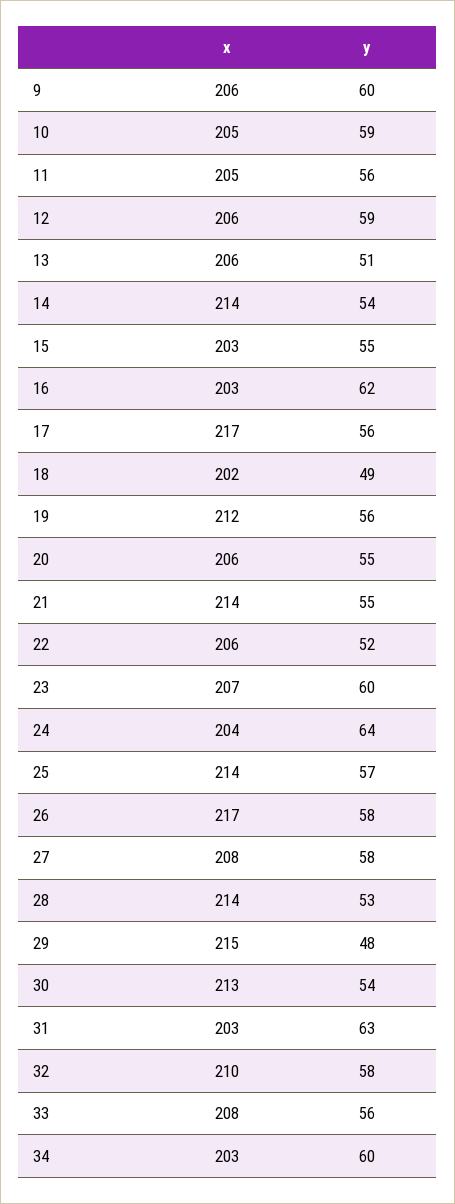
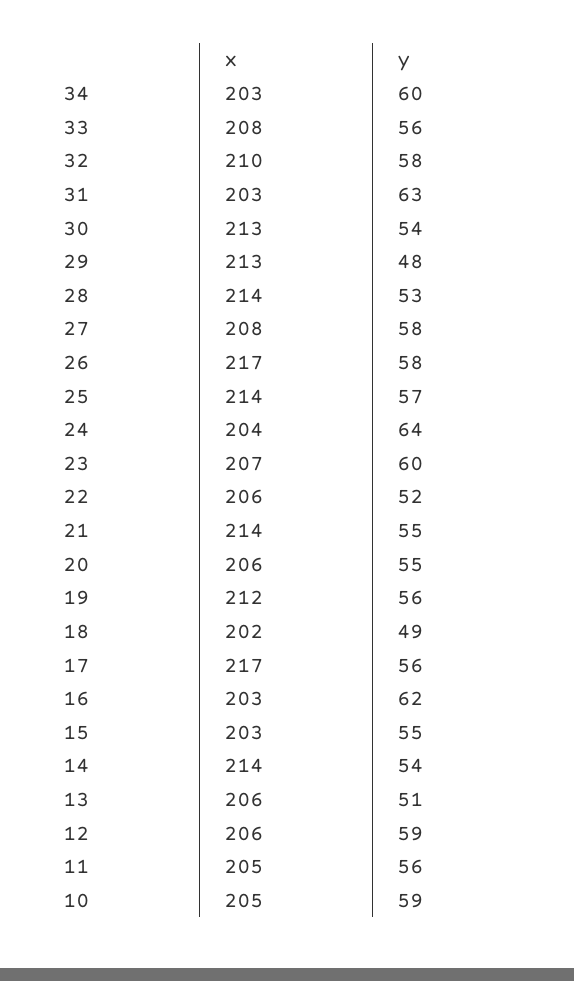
x, 9: 206 -> none
y, 9: 60 -> none
x, 29: 215 -> 213

